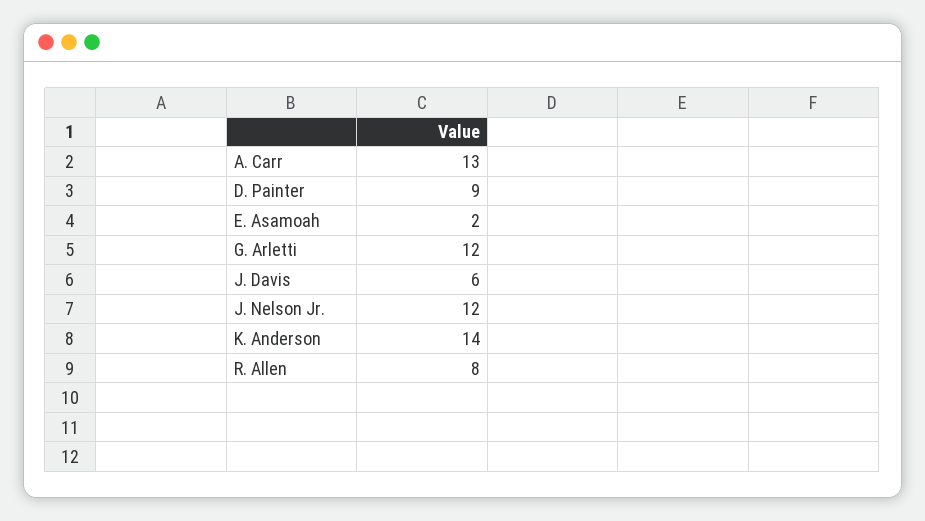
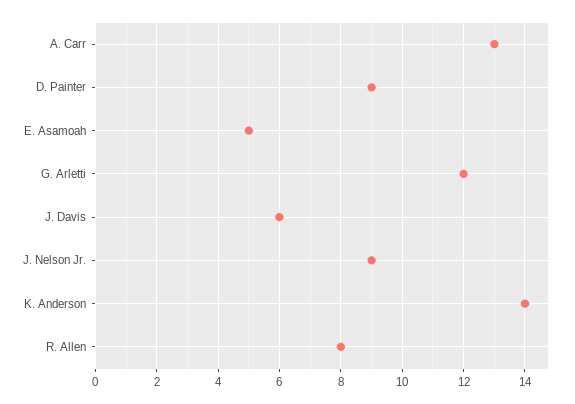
E. Asamoah: 2 -> 5
J. Nelson Jr.: 12 -> 9

